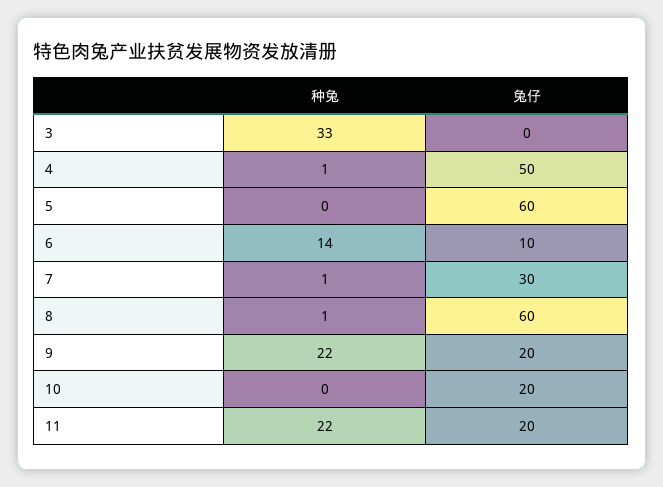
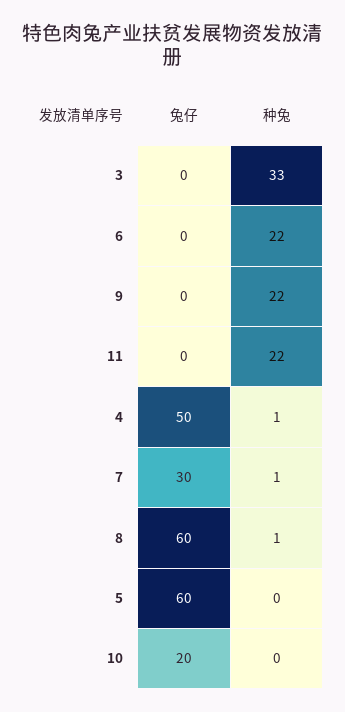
种兔, 6: 14 -> 22
兔仔, 6: 10 -> 0
兔仔, 9: 20 -> 0
兔仔, 11: 20 -> 0

